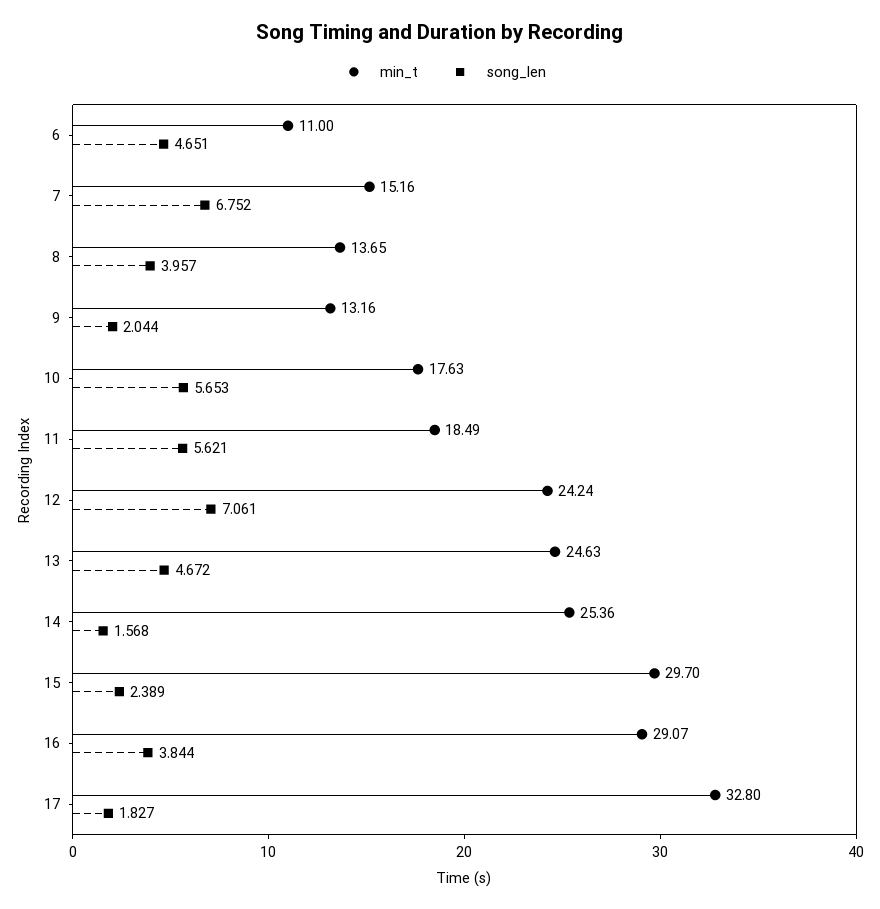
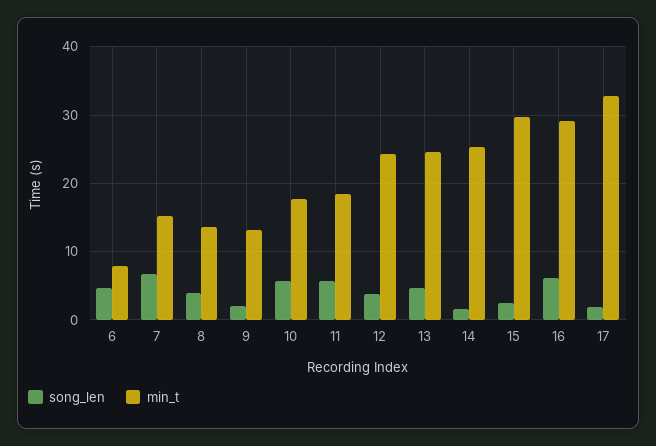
min_t, 6: 11 -> 8
song_len, 12: 7.061 -> 4
song_len, 16: 3.844 -> 6

